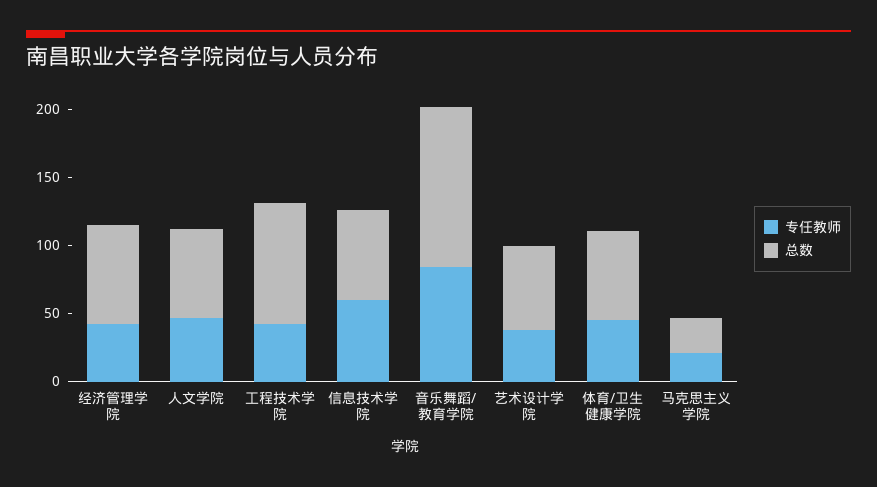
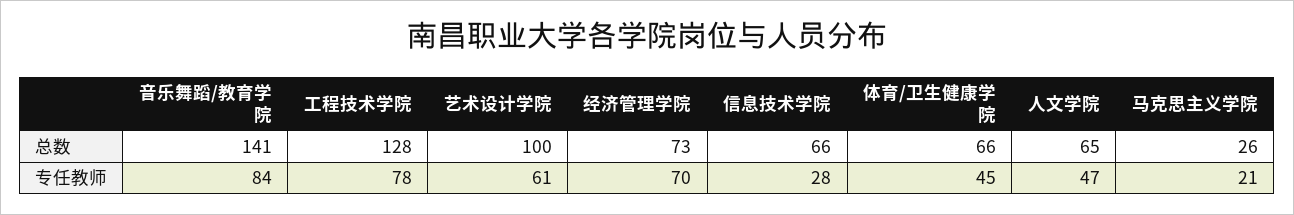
专任教师, 经济管理学院: 40 -> 70
专任教师, 工程技术学院: 40 -> 78
总数, 工程技术学院: 90 -> 128
专任教师, 信息技术学院: 60 -> 28
总数, 音乐舞蹈/教育学院: 120 -> 141
专任教师, 艺术设计学院: 40 -> 61
总数, 艺术设计学院: 60 -> 100

